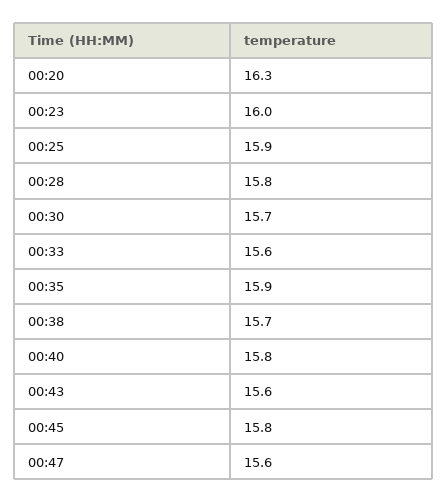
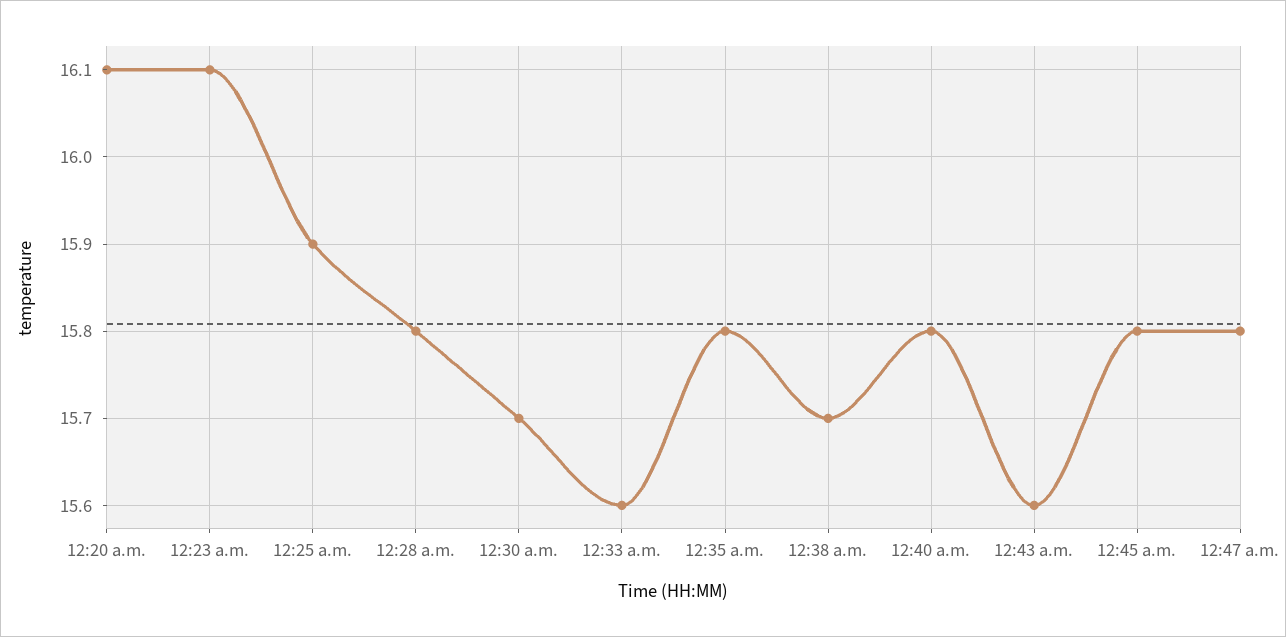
00:20: 16.3 -> 16.1
00:23: 16 -> 16.1
00:35: 15.9 -> 15.8
00:47: 15.6 -> 15.8

